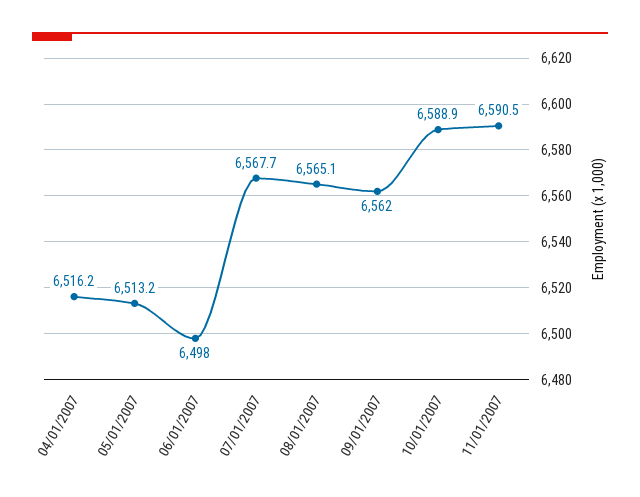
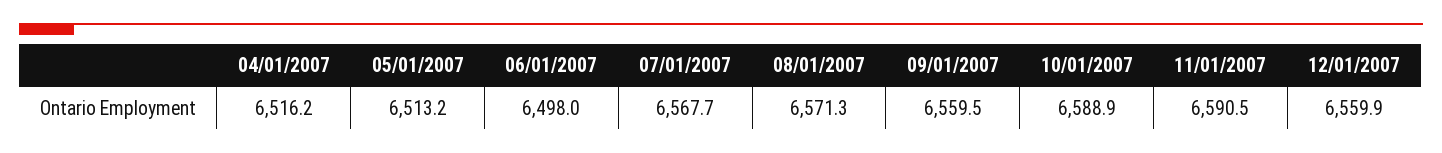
08/01/2007: 6565.1 -> 6571.3
09/01/2007: 6562 -> 6559.5
12/01/2007: none -> 6559.9

